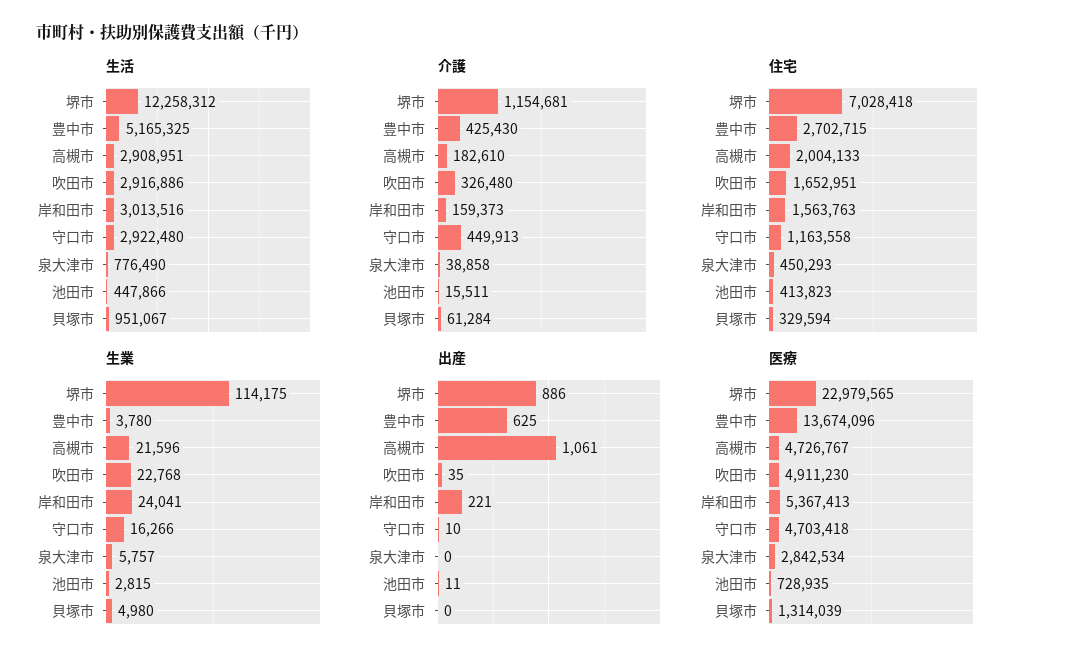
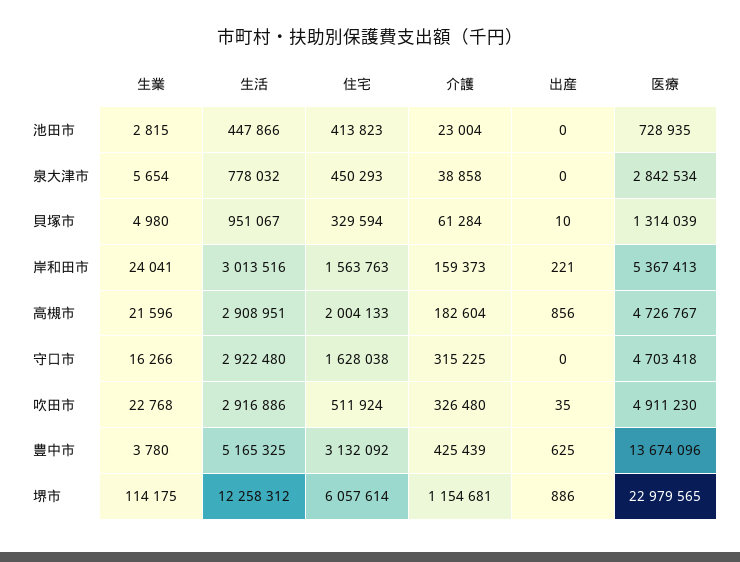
生活, 泉大津市: 776490 -> 778032
介護, 豊中市: 425430 -> 425439
介護, 高槻市: 182610 -> 182604
介護, 守口市: 449913 -> 315225
介護, 池田市: 15511 -> 23004
住宅, 堺市: 7028418 -> 6057614
住宅, 豊中市: 2702715 -> 3132092
住宅, 吹田市: 1652951 -> 511924
住宅, 守口市: 1163558 -> 1628038
生業, 泉大津市: 5757 -> 5654
出産, 高槻市: 1061 -> 856
出産, 守口市: 10 -> 0
出産, 池田市: 11 -> 0
出産, 貝塚市: 0 -> 10

